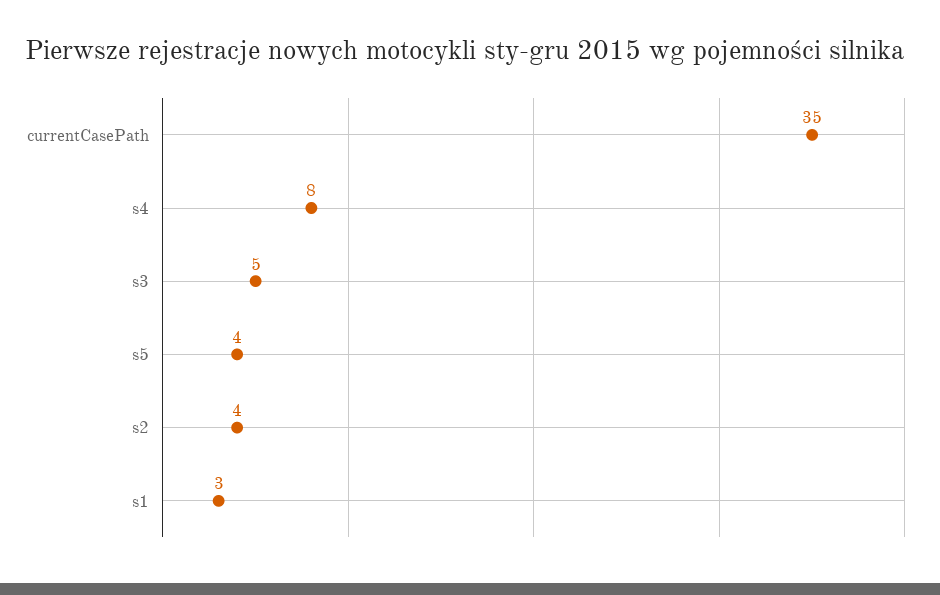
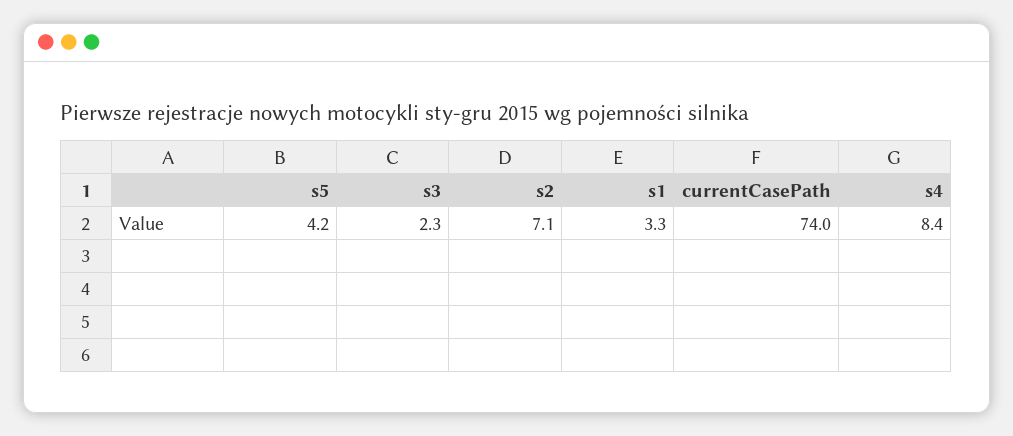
currentCasePath: 35 -> 74
s3: 5 -> 2.3
s2: 4 -> 7.1

